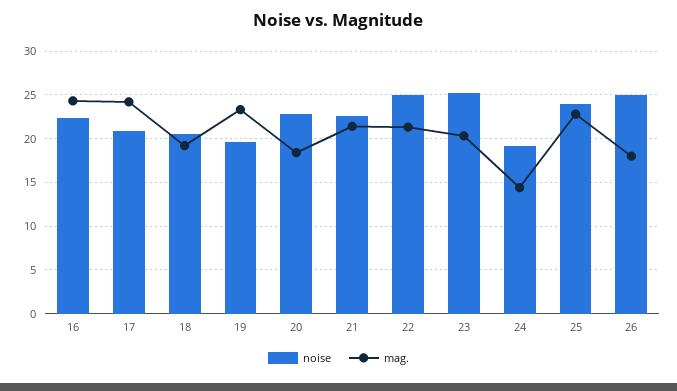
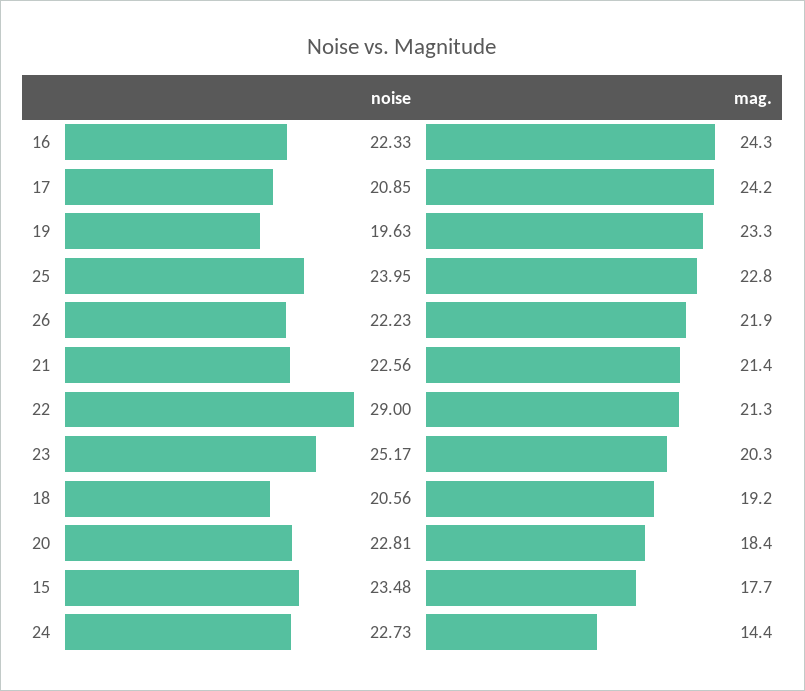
noise, 22: 25 -> 29
noise, 24: 19 -> 22.73
noise, 26: 25 -> 22.23
mag., 26: 18 -> 21.9
noise, 15: none -> 23.48
mag., 15: none -> 17.7

